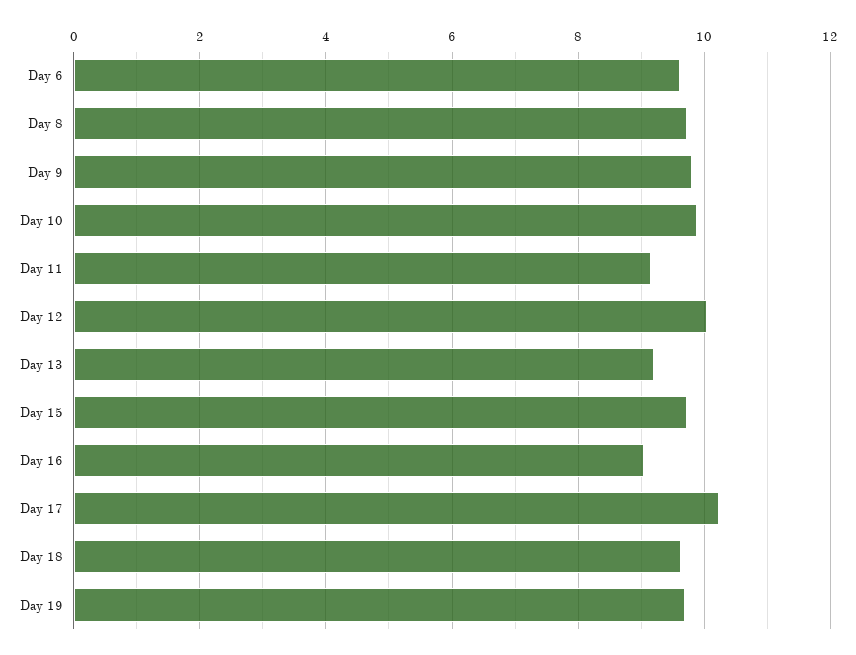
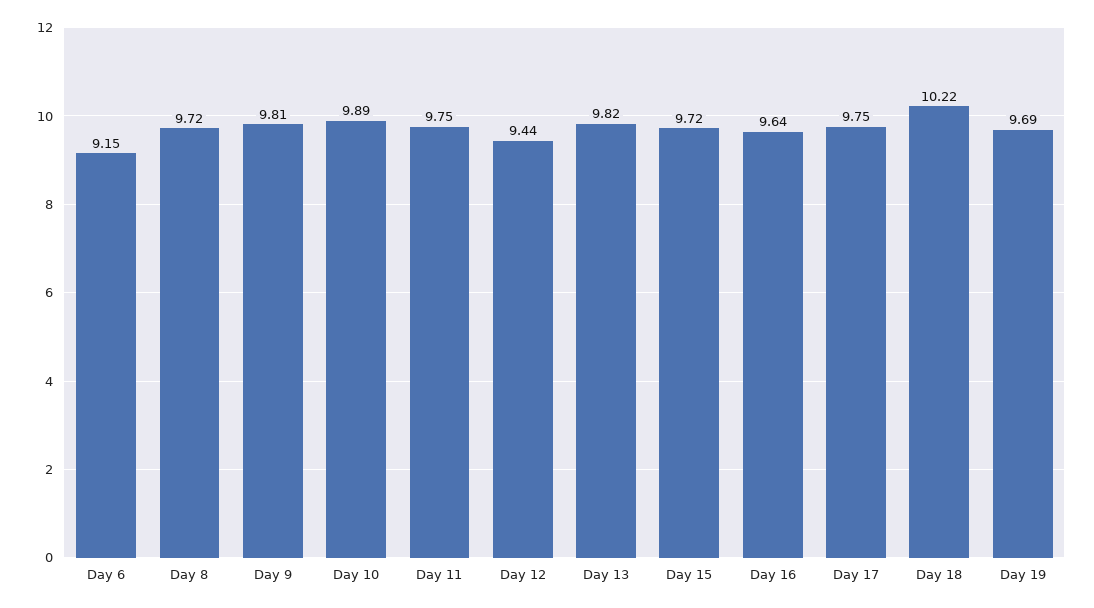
Day 6: 9.6 -> 9.15
Day 11: 9.2 -> 9.75
Day 12: 10 -> 9.44
Day 13: 9.2 -> 9.82
Day 16: 9 -> 9.64
Day 17: 10.2 -> 9.75
Day 18: 9.6 -> 10.22

